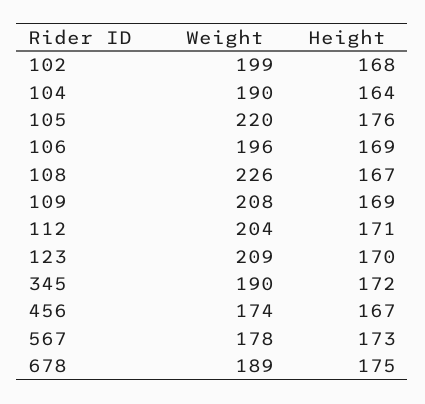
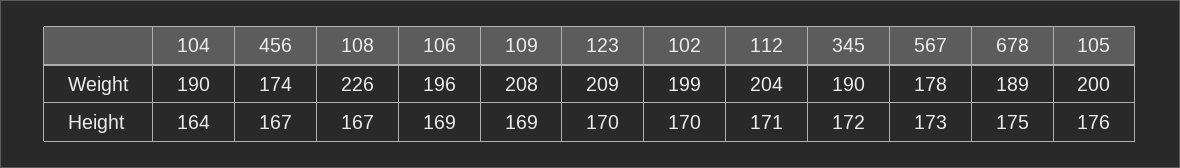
Height, 102: 168 -> 170
Weight, 105: 220 -> 200

